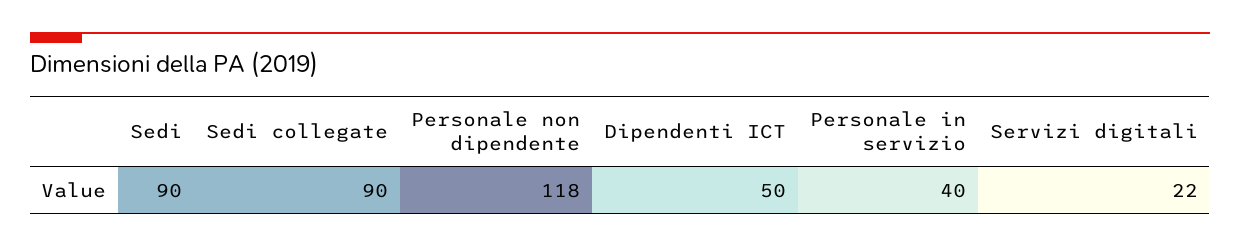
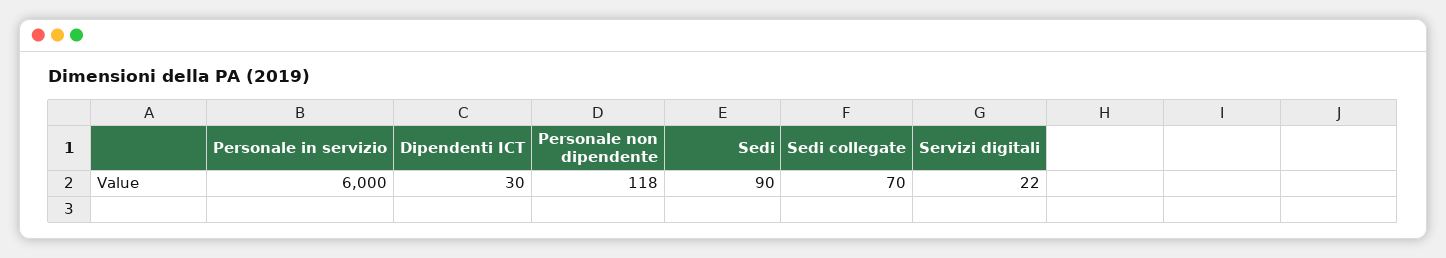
Sedi collegate: 90 -> 70
Dipendenti ICT: 50 -> 30
Personale in servizio: 40 -> 6000

